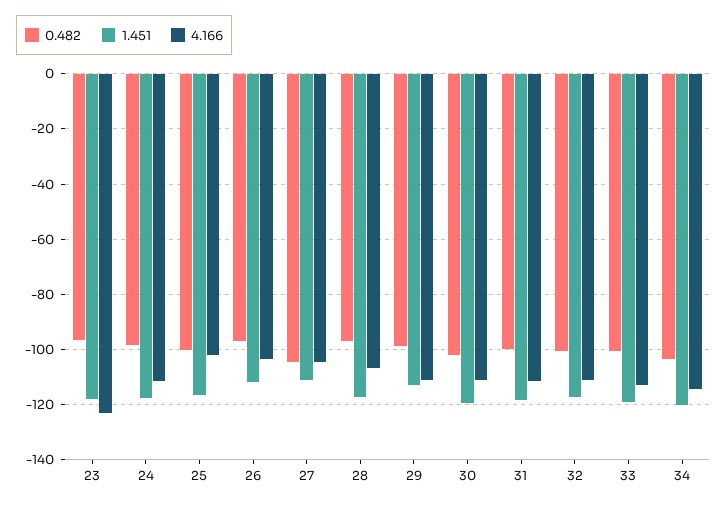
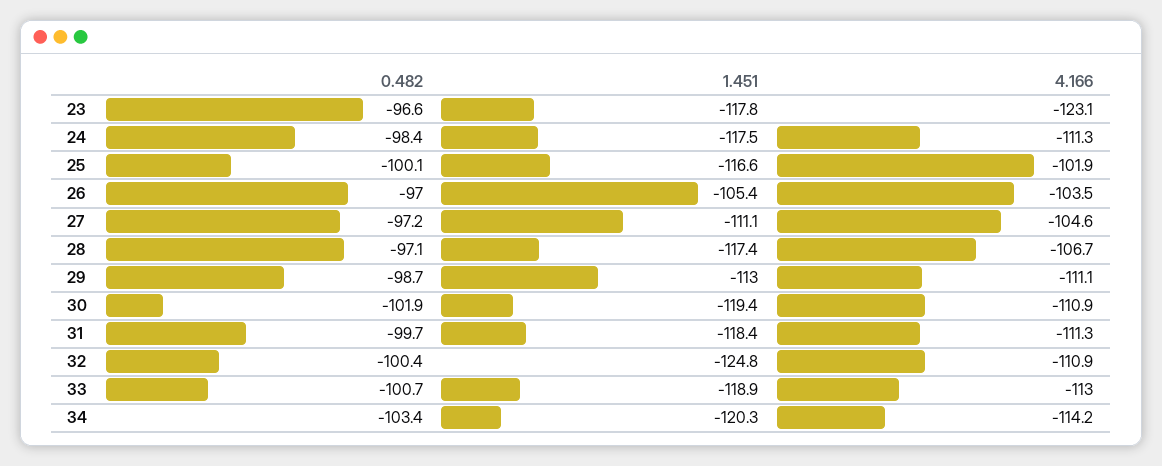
1.451, 26: -112.5 -> -105.4
0.482, 27: -105 -> -97.2
1.451, 32: -117.5 -> -124.8

